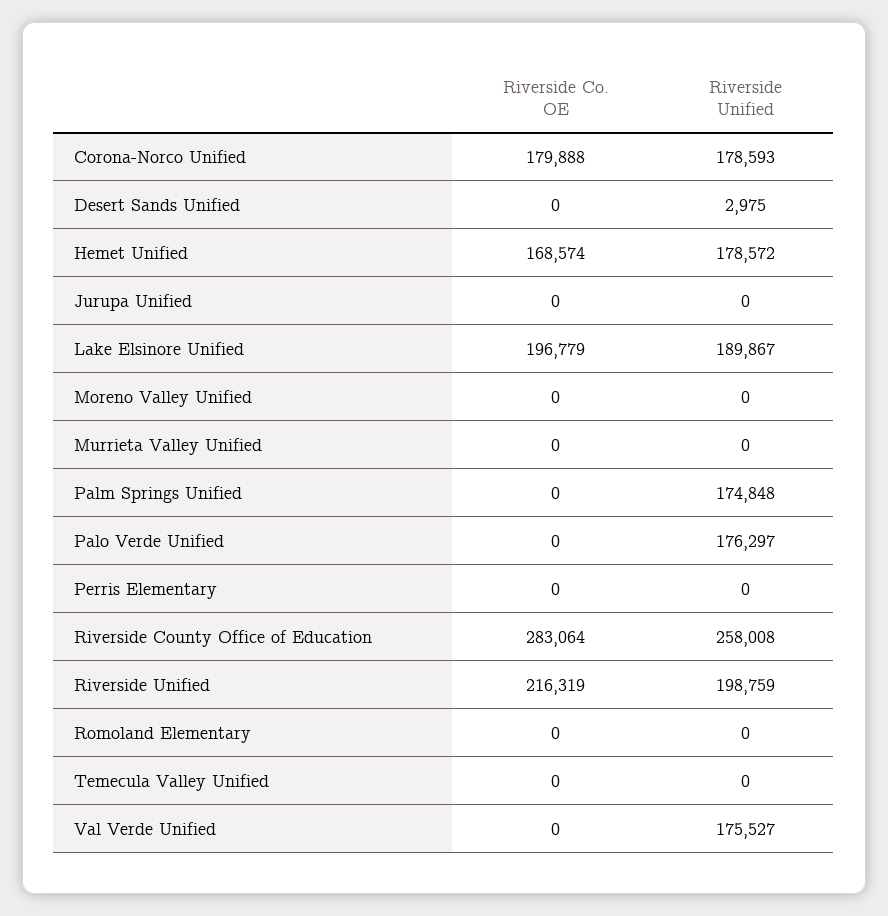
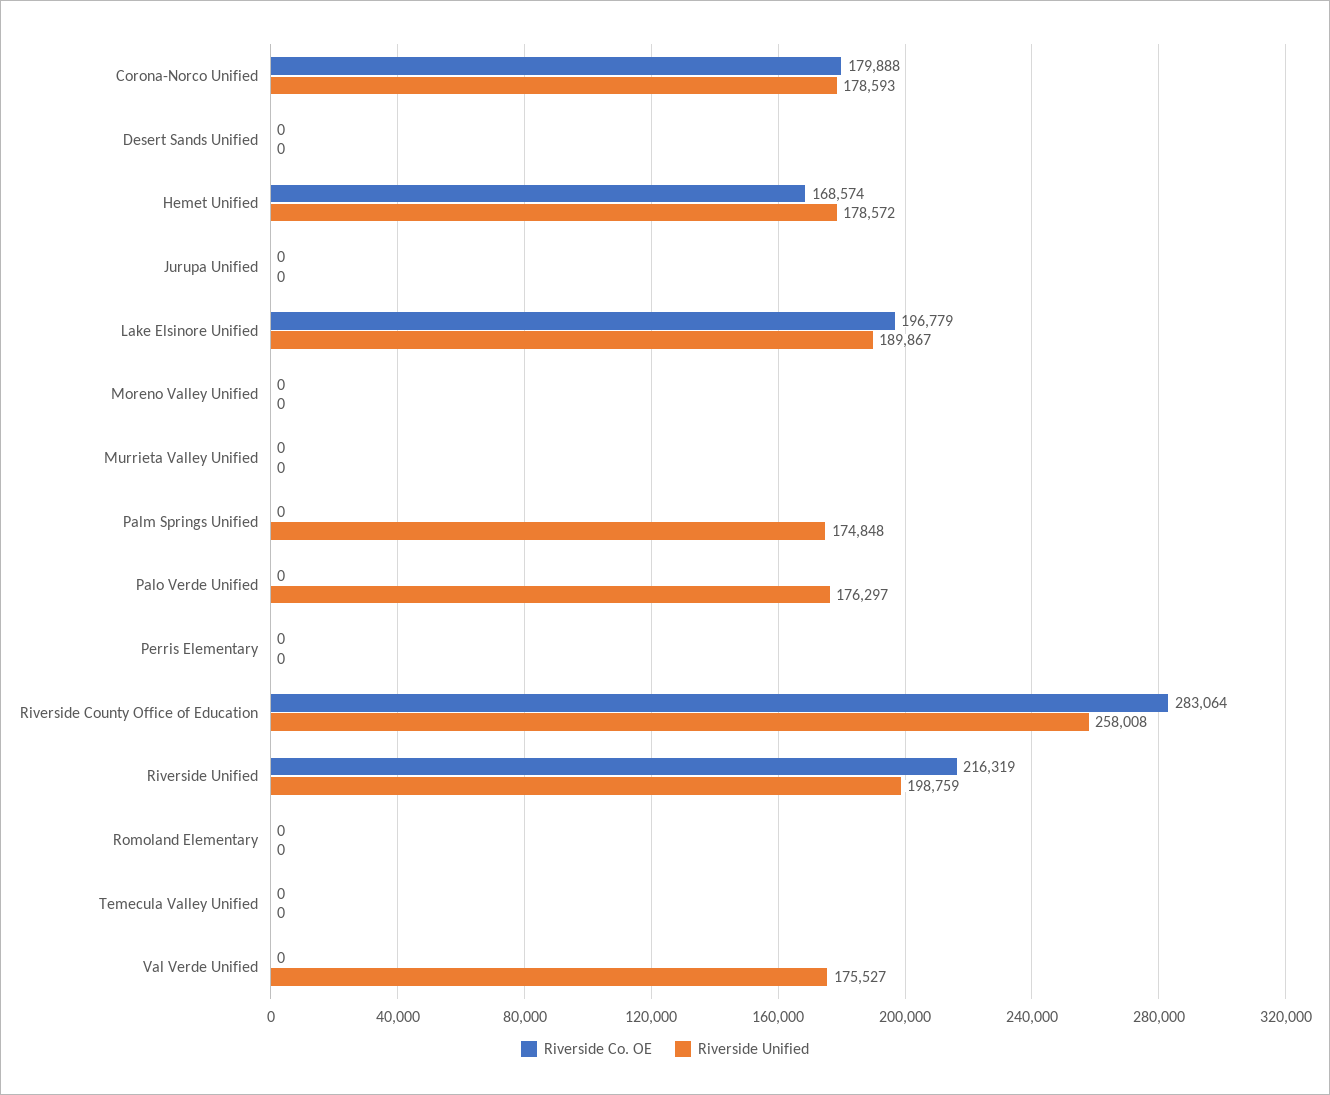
Riverside Unified, Desert Sands Unified: 2975 -> 0

